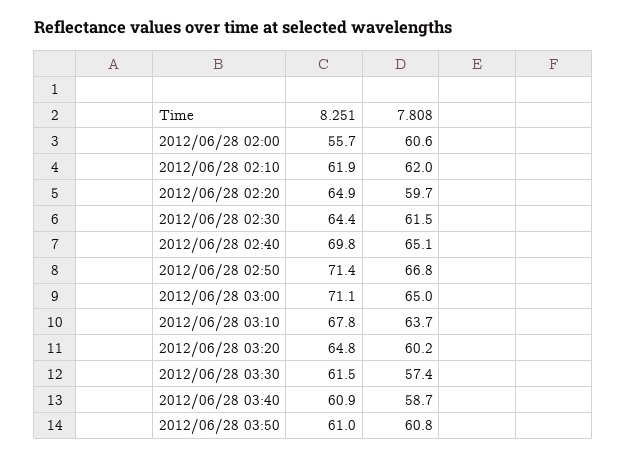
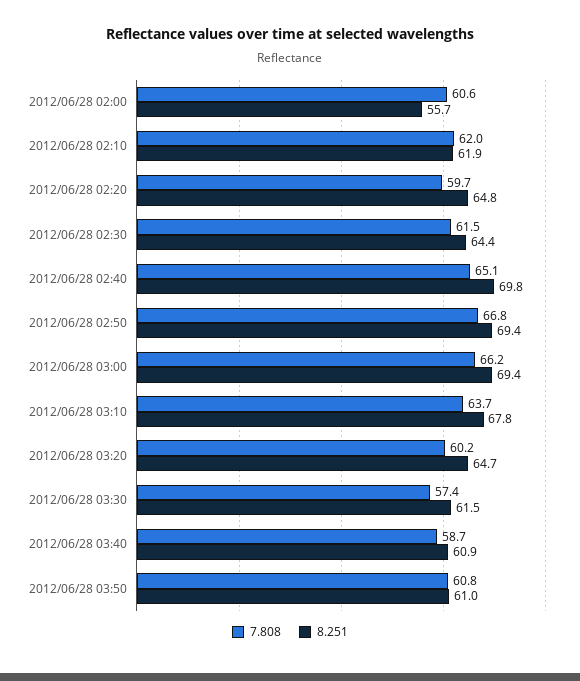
8.251, 2012/06/28 02:20: 64.9 -> 64.8
8.251, 2012/06/28 02:50: 71.4 -> 69.4
8.251, 2012/06/28 03:00: 71.1 -> 69.4
7.808, 2012/06/28 03:00: 65 -> 66.2
8.251, 2012/06/28 03:20: 64.8 -> 64.7

